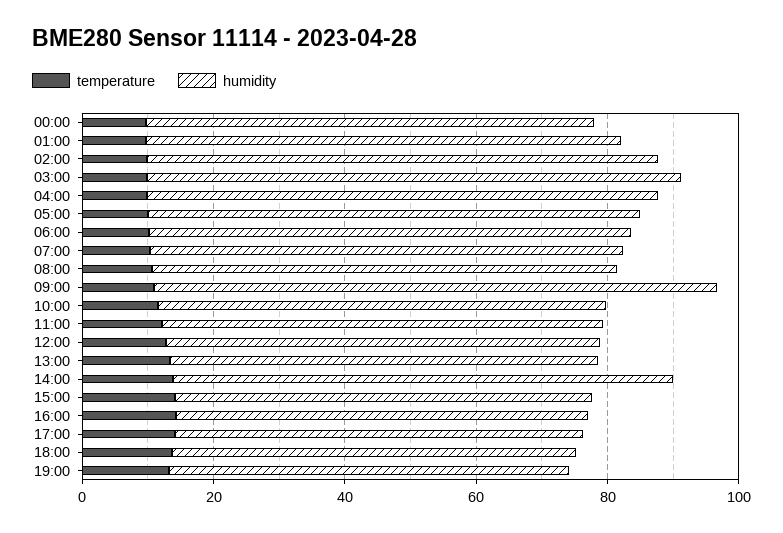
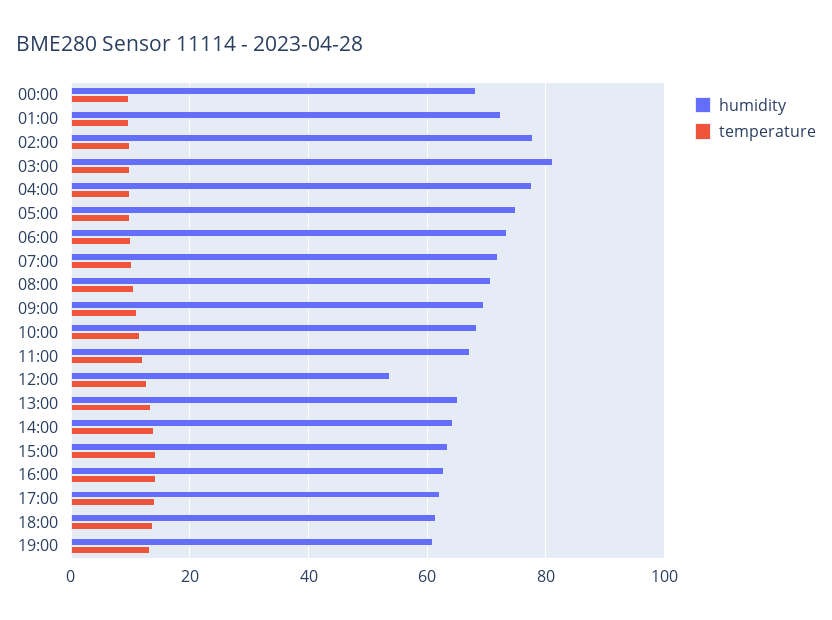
humidity, 09:00: 85 -> 70
humidity, 12:00: 65 -> 54
humidity, 14:00: 75 -> 64

